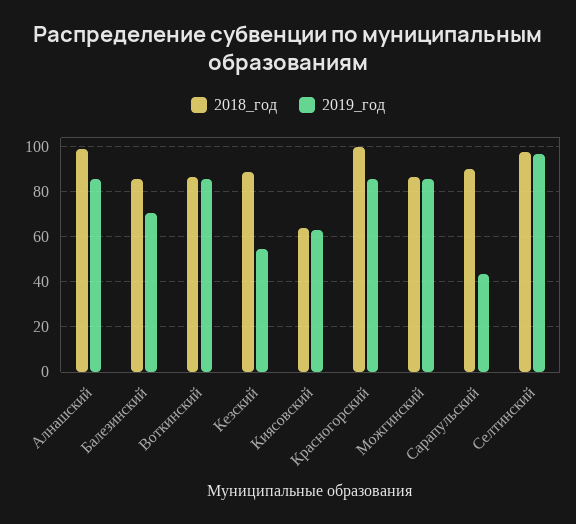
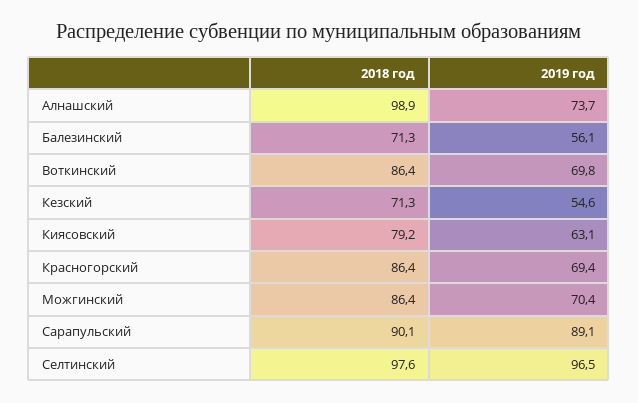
2019_год, Алнашский: 85 -> 73.7
2018_год, Балезинский: 85 -> 71.3
2019_год, Балезинский: 70 -> 56.1
2019_год, Воткинский: 85 -> 69.8
2018_год, Кезский: 90 -> 71.3
2018_год, Киясовский: 65 -> 79.2
2018_год, Красногорский: 100 -> 86.4
2019_год, Красногорский: 85 -> 69.4
2019_год, Можгинский: 85 -> 70.4
2019_год, Сарапульский: 45 -> 89.1

